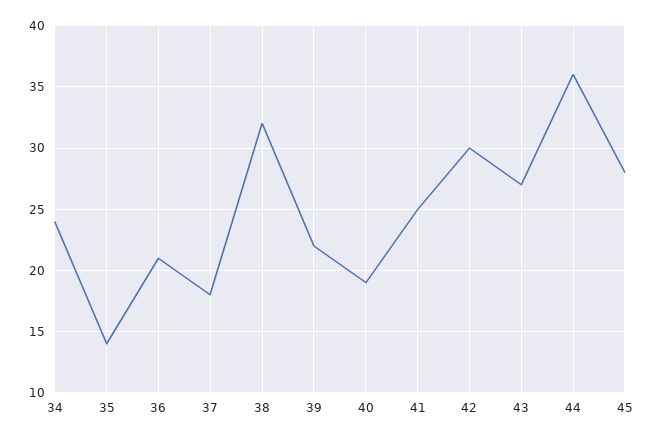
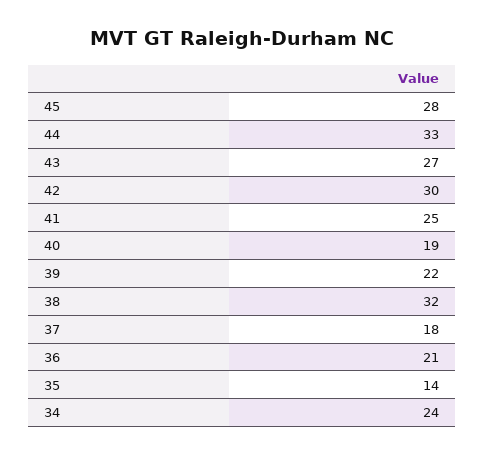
44: 36 -> 33

